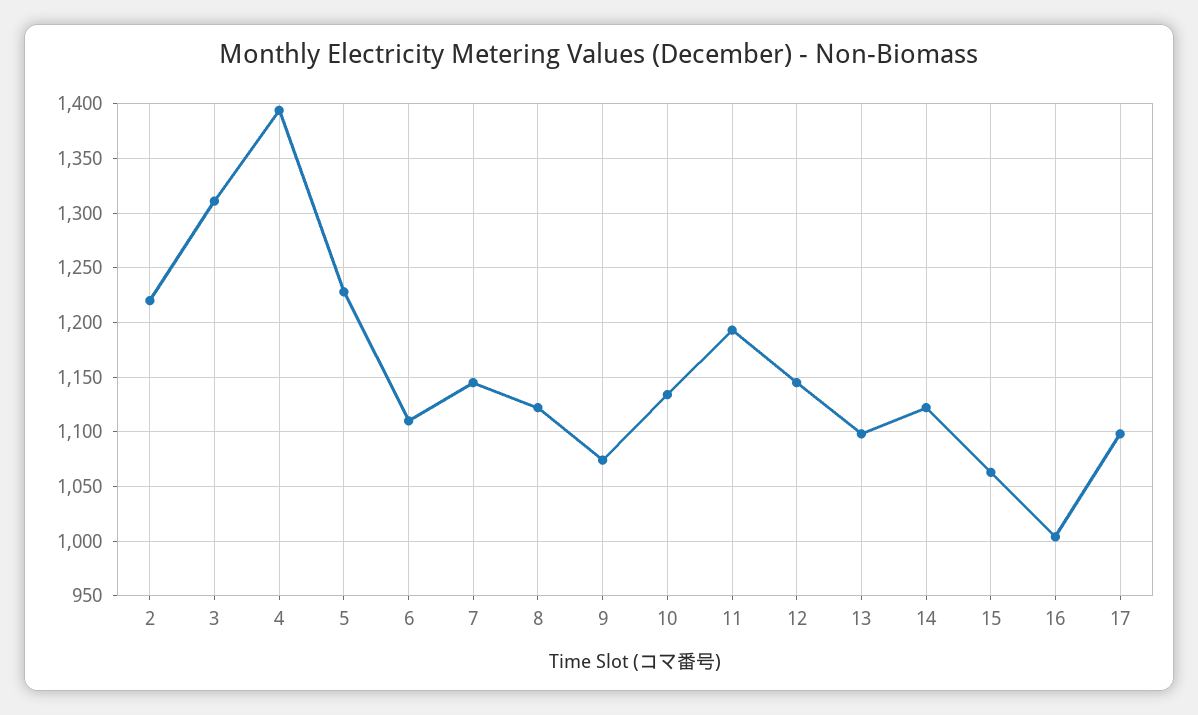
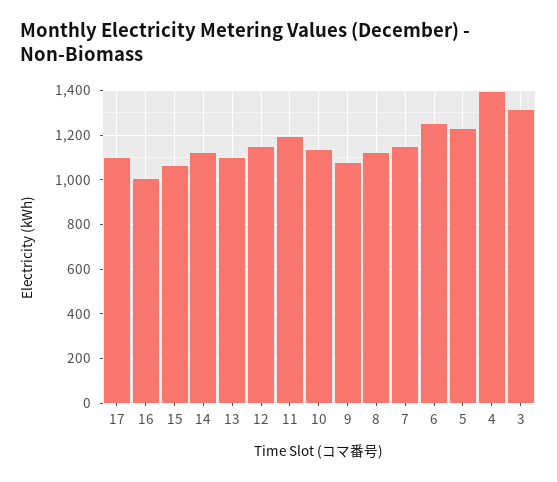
2: 1220 -> none
6: 1110 -> 1250

